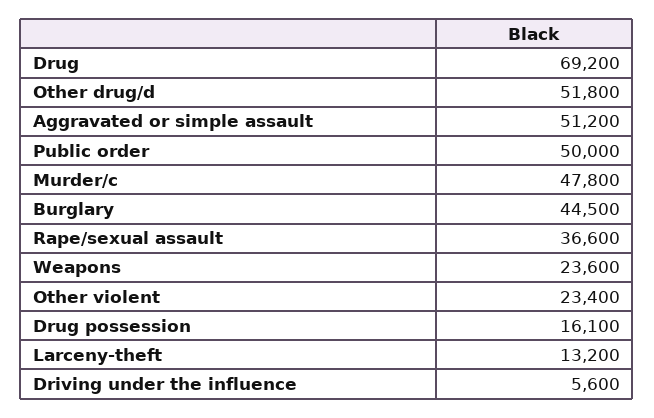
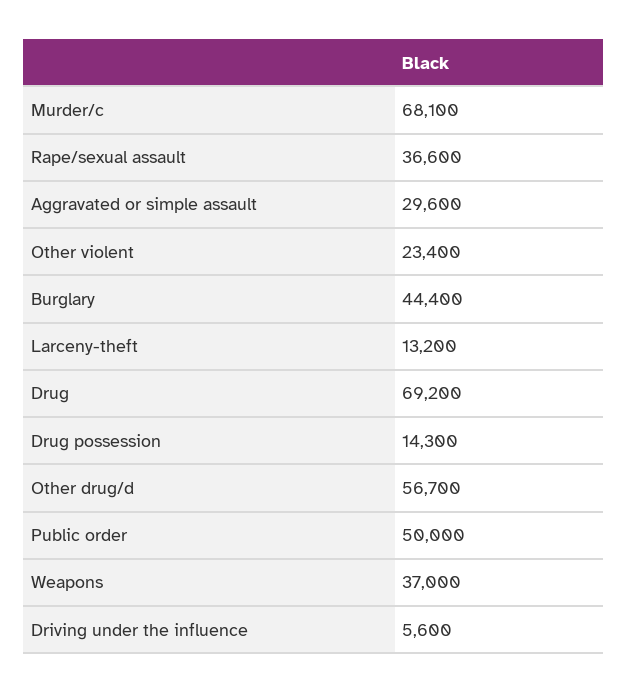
Other drug/d: 51800 -> 56700
Aggravated or simple assault: 51200 -> 29600
Murder/c: 47800 -> 68100
Burglary: 44500 -> 44400
Weapons: 23600 -> 37000
Drug possession: 16100 -> 14300

